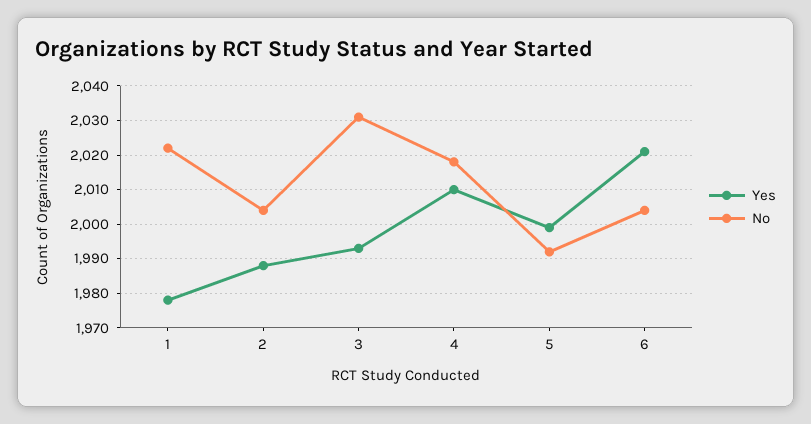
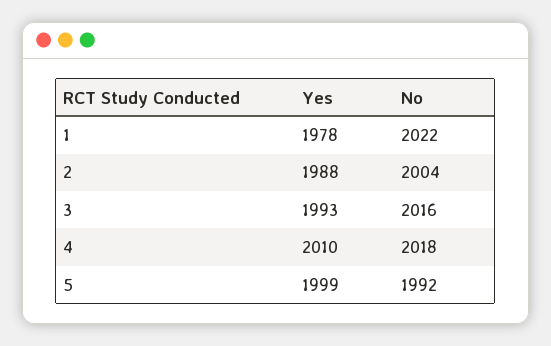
No, 3: 2030 -> 2016
Yes, 6: 2020 -> none
No, 6: 2005 -> none

